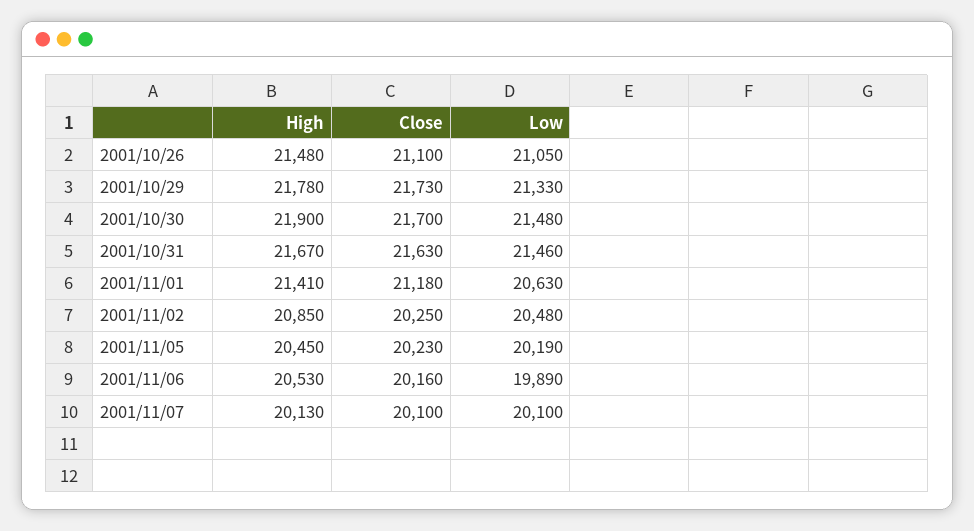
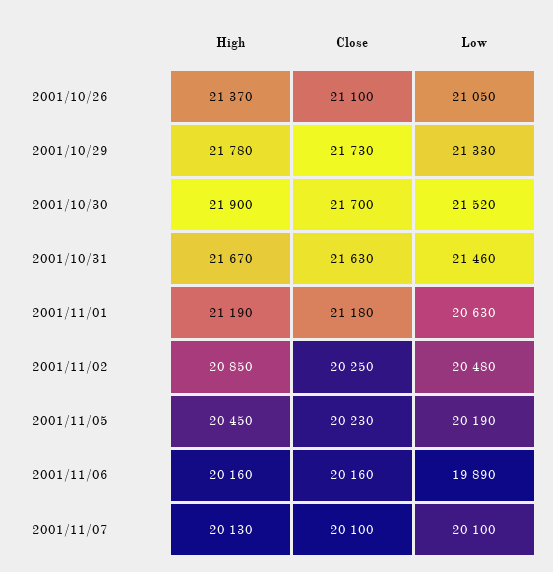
High, 2001/10/26: 21480 -> 21370
Low, 2001/10/30: 21480 -> 21520
High, 2001/11/01: 21410 -> 21190
High, 2001/11/06: 20530 -> 20160

